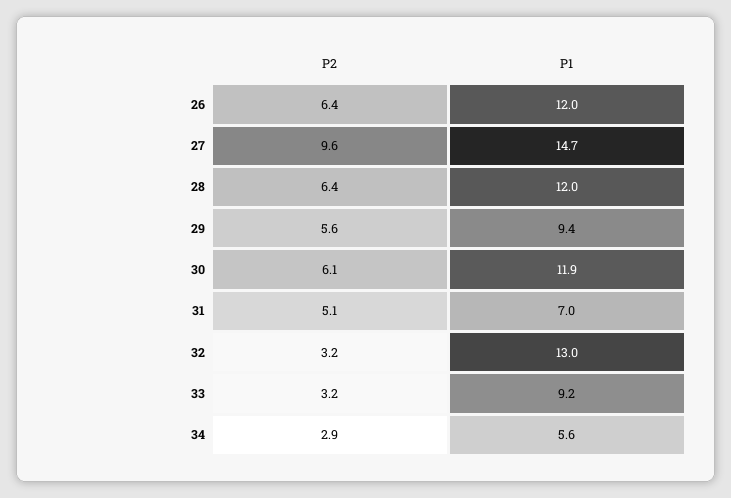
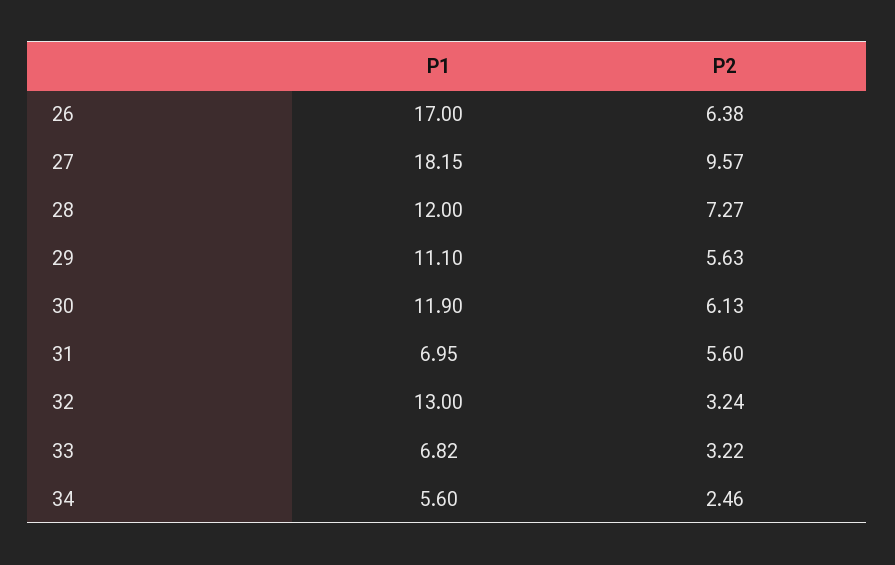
P1, 26: 12 -> 17
P1, 27: 14.7 -> 18.15
P2, 28: 6.4 -> 7.27
P1, 29: 9.4 -> 11.1
P2, 31: 5.1 -> 5.6
P1, 33: 9.2 -> 6.82
P2, 34: 2.9 -> 2.46

